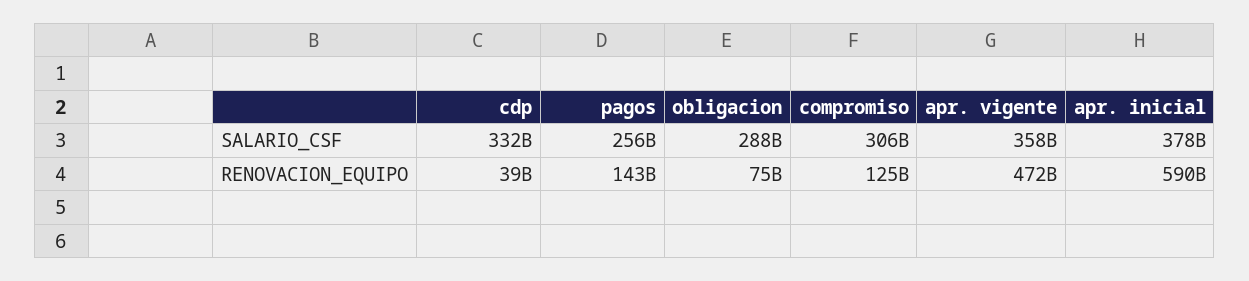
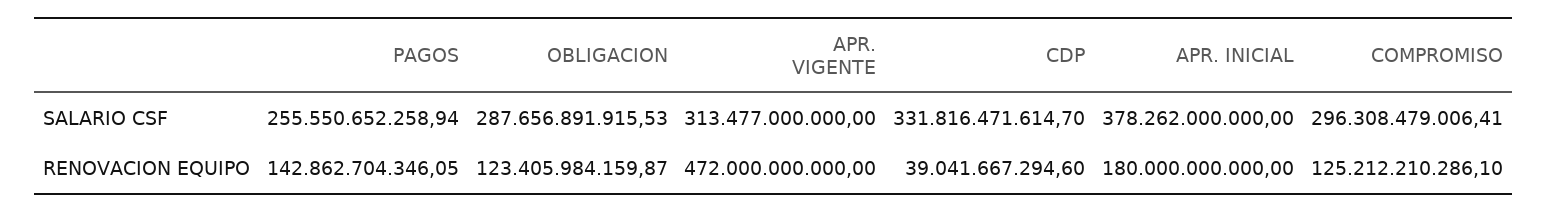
compromiso, SALARIO_CSF: 306000000000 -> 296308479006.41
apr. vigente, SALARIO_CSF: 358000000000 -> 313477000000
obligacion, RENOVACION_EQUIPO: 75000000000 -> 123405984159.87
apr. inicial, RENOVACION_EQUIPO: 590000000000 -> 180000000000

